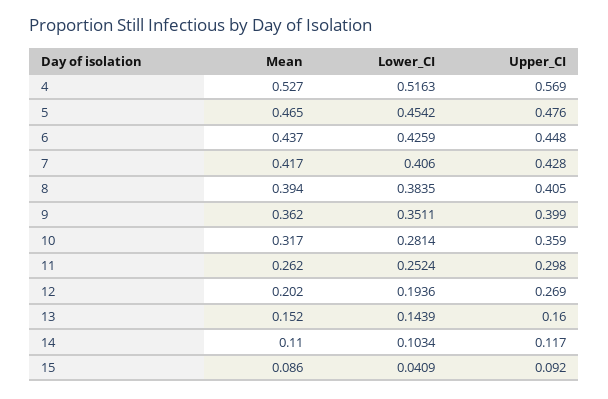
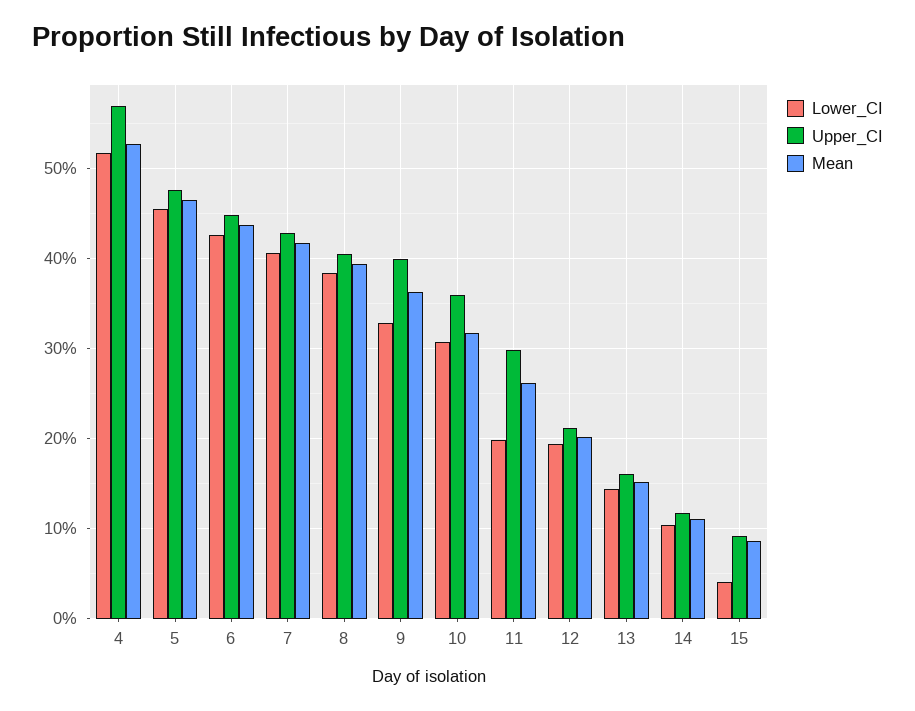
Lower_CI, 9: 0.3511 -> 0.33
Lower_CI, 10: 0.2814 -> 0.31
Lower_CI, 11: 0.2524 -> 0.2
Upper_CI, 12: 0.269 -> 0.21

